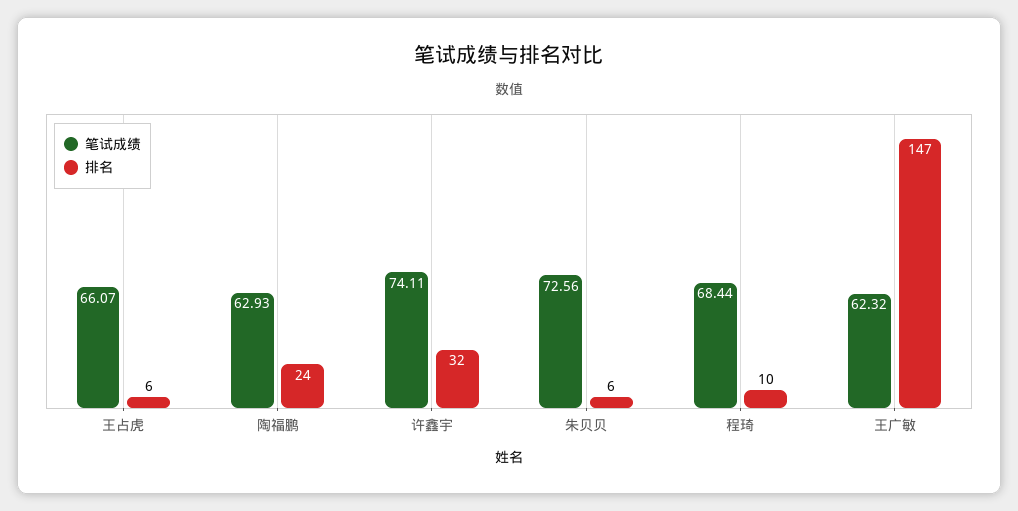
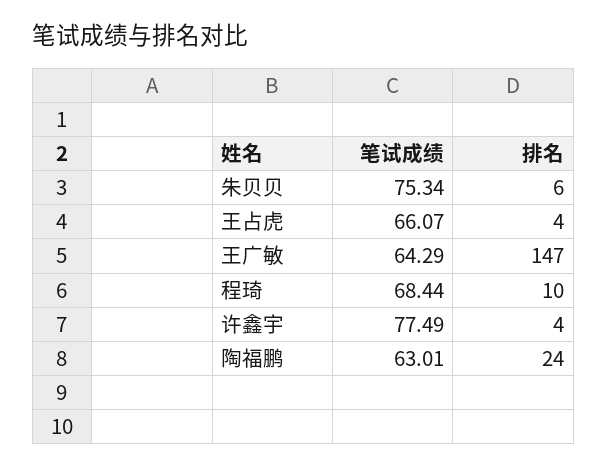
排名, 王占虎: 6 -> 4
笔试成绩, 陶福鹏: 62.93 -> 63.01
笔试成绩, 许鑫宇: 74.11 -> 77.49
排名, 许鑫宇: 32 -> 4
笔试成绩, 朱贝贝: 72.56 -> 75.34
笔试成绩, 王广敏: 62.32 -> 64.29

